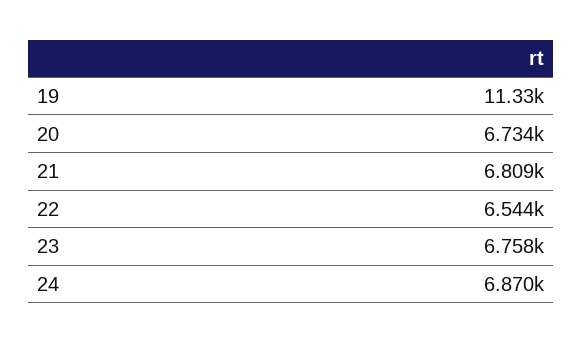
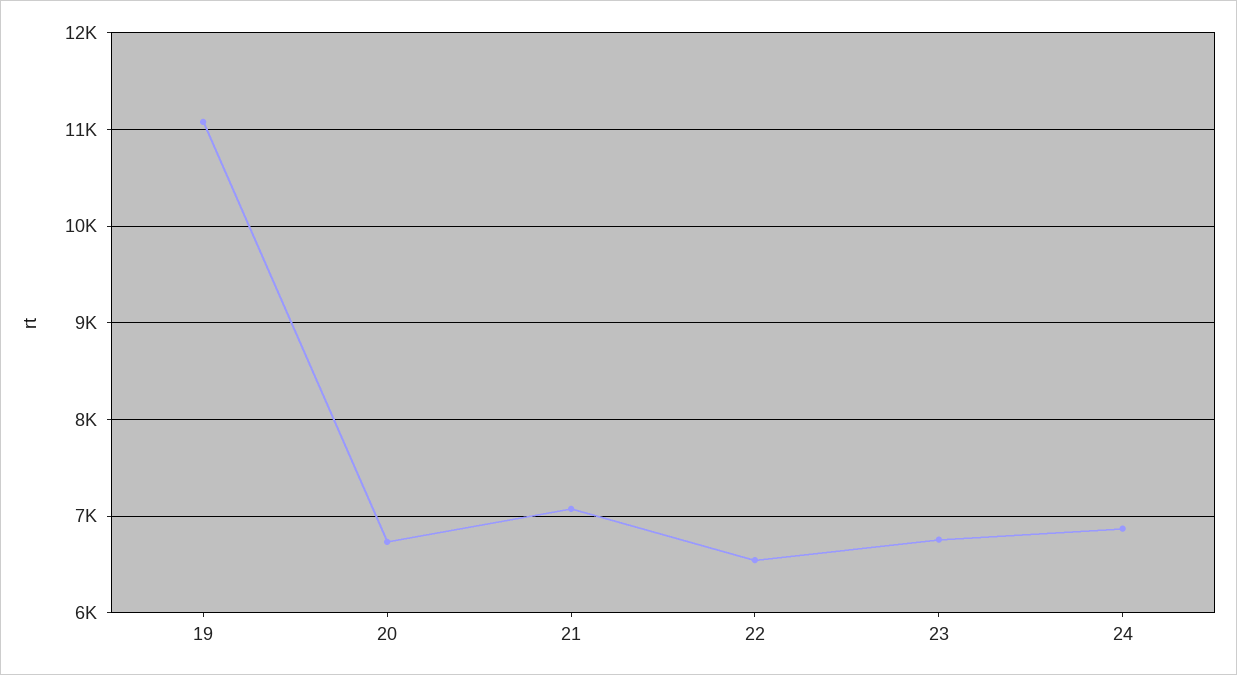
19: 11330 -> 11100
21: 6809 -> 7100

